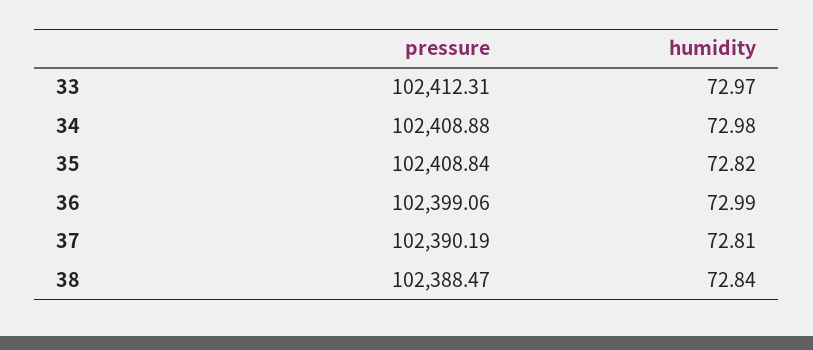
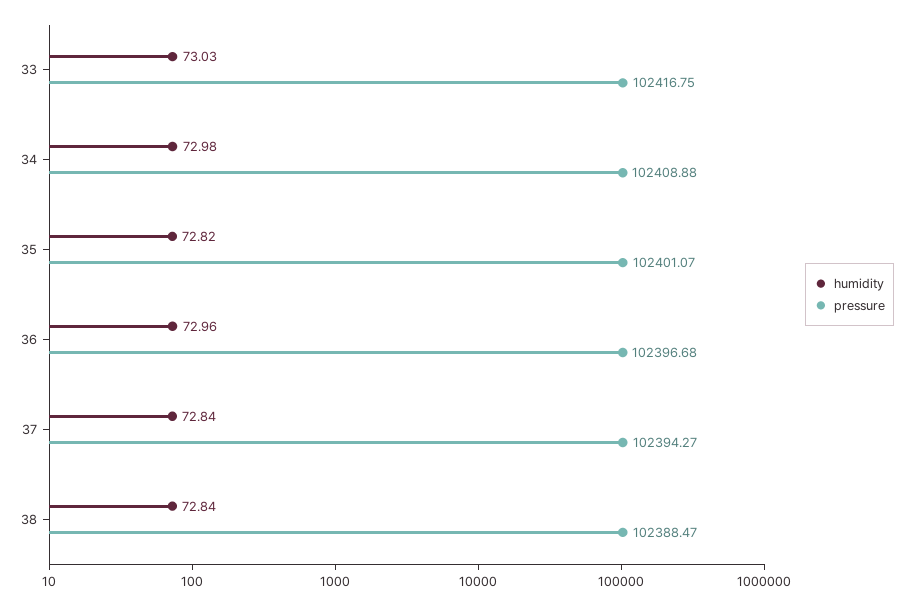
pressure, 33: 102412.31 -> 102416.75
humidity, 33: 72.97 -> 73.03
pressure, 35: 102408.84 -> 102401.07
pressure, 36: 102399.06 -> 102396.68
humidity, 36: 72.99 -> 72.96
pressure, 37: 102390.19 -> 102394.27
humidity, 37: 72.81 -> 72.84

